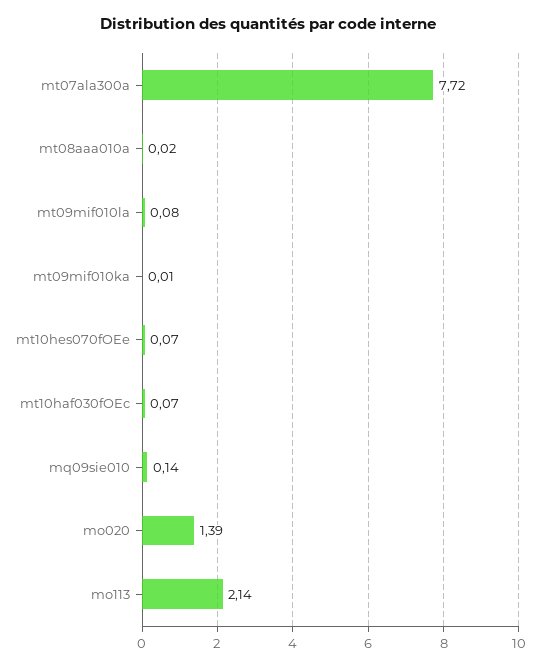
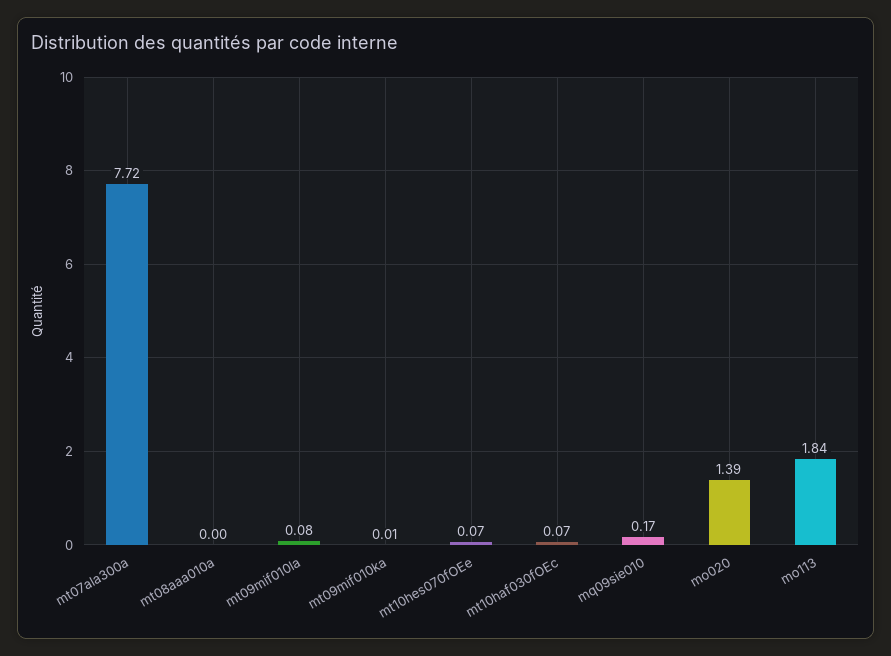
mt08aaa010a: 0.02 -> 0
mq09sie010: 0.14 -> 0.17
mo113: 2.14 -> 1.84

